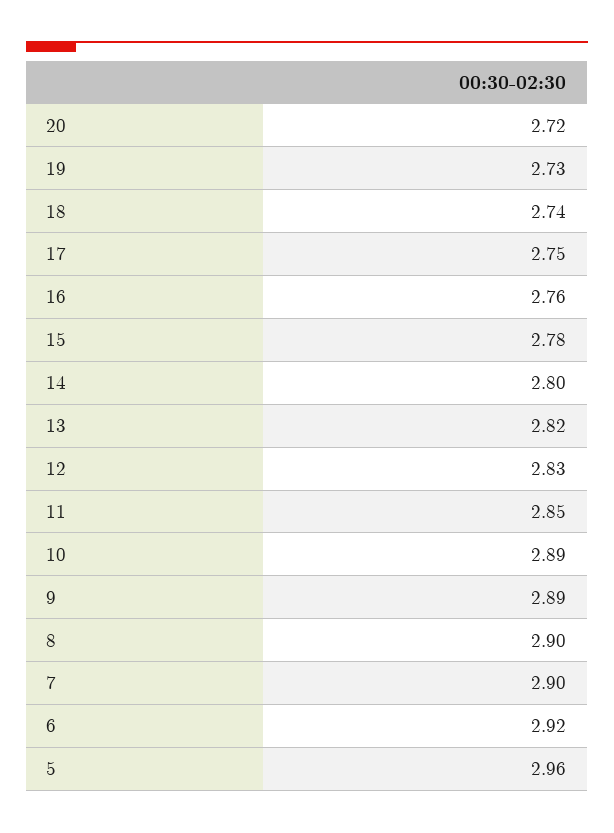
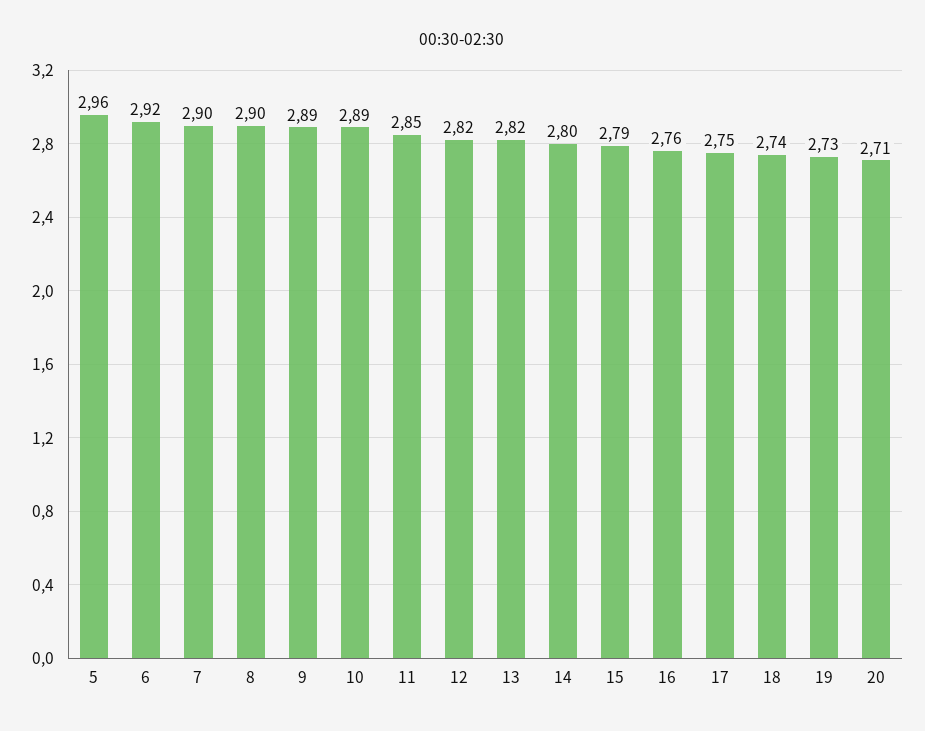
20: 2.72 -> 2.71
15: 2.78 -> 2.79
12: 2.83 -> 2.82

